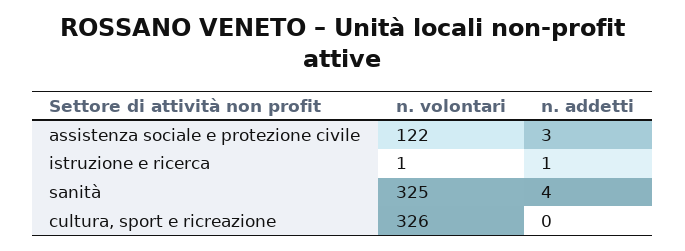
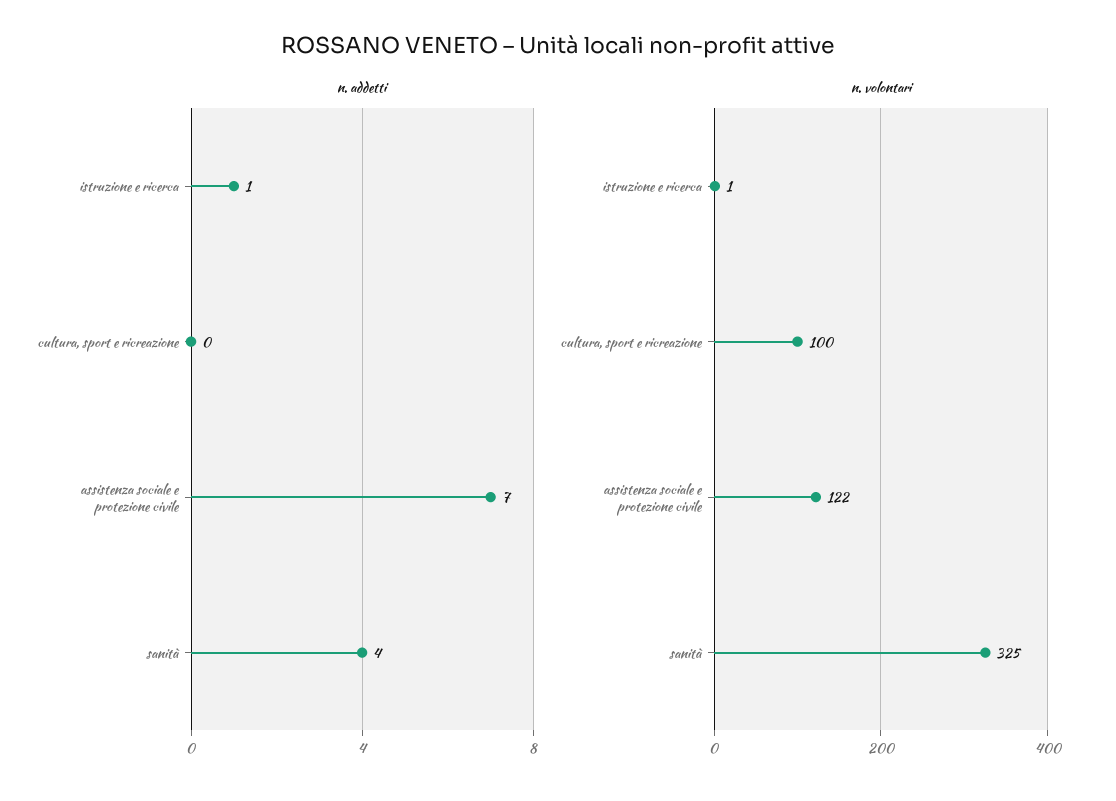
n. addetti, assistenza sociale e protezione civile: 3 -> 7
n. volontari, cultura, sport e ricreazione: 326 -> 100

